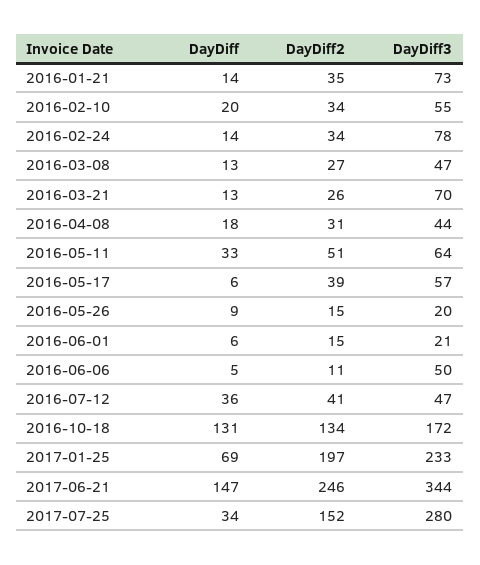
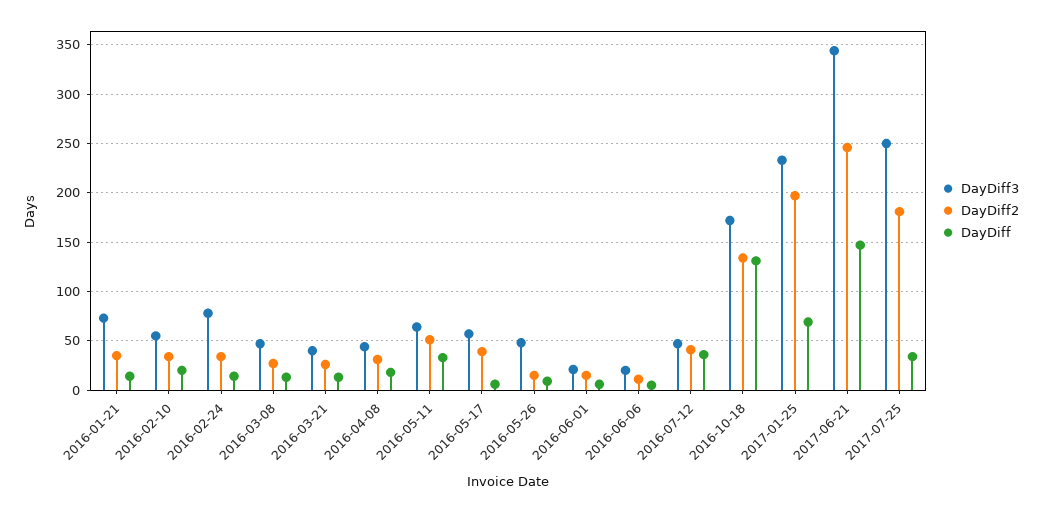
DayDiff3, 2016-03-21: 70 -> 40
DayDiff3, 2016-05-26: 20 -> 50
DayDiff3, 2016-06-06: 50 -> 20
DayDiff2, 2017-07-25: 152 -> 180
DayDiff3, 2017-07-25: 280 -> 250

